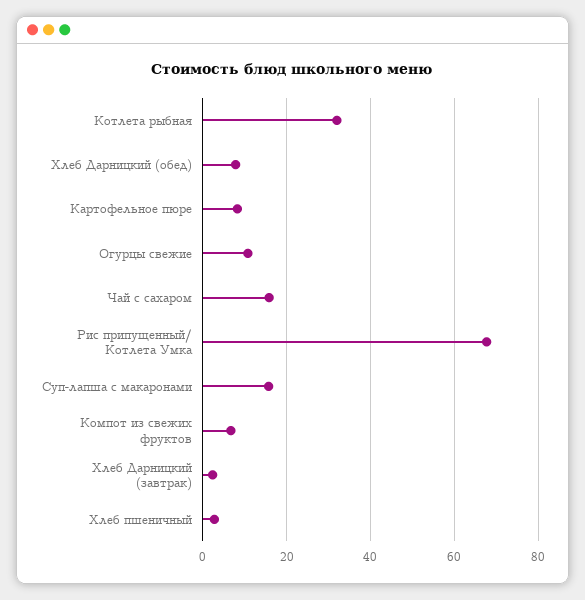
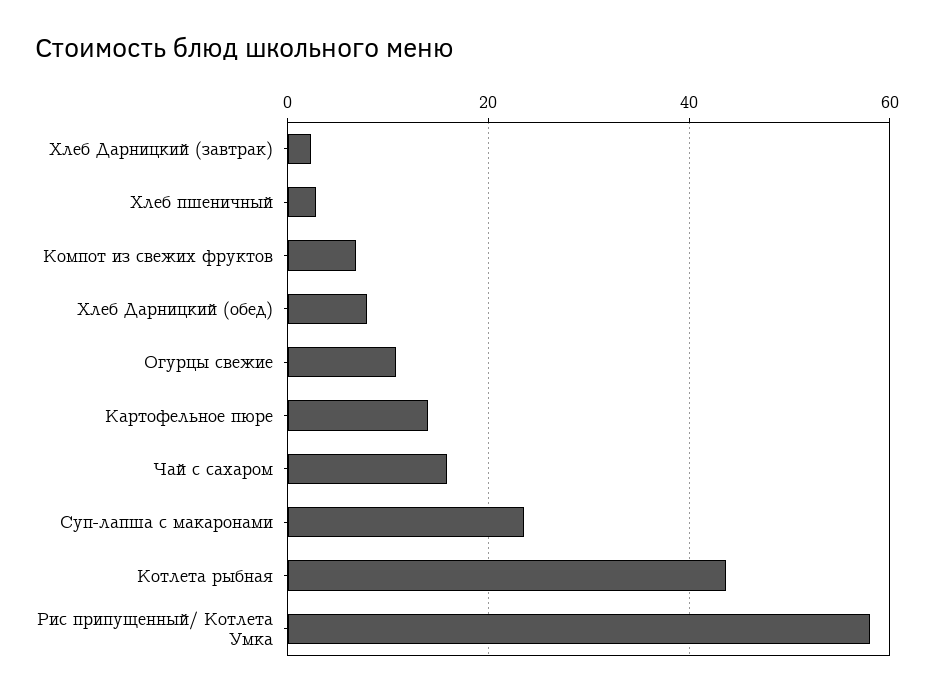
Котлета рыбная: 32 -> 44
Картофельное пюре: 8 -> 14
Рис припущенный/ Котлета Умка: 68 -> 58
Суп-лапша с макаронами: 16 -> 24

